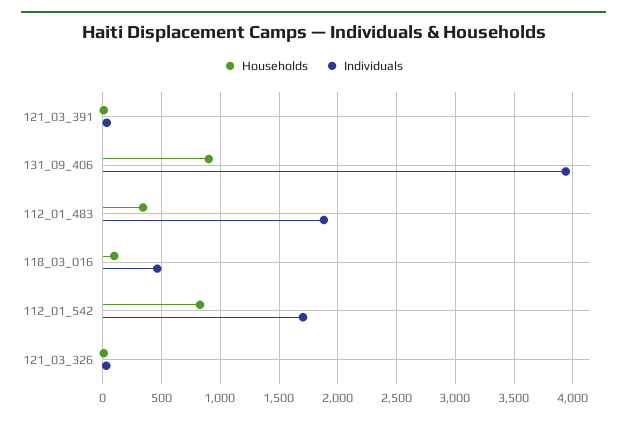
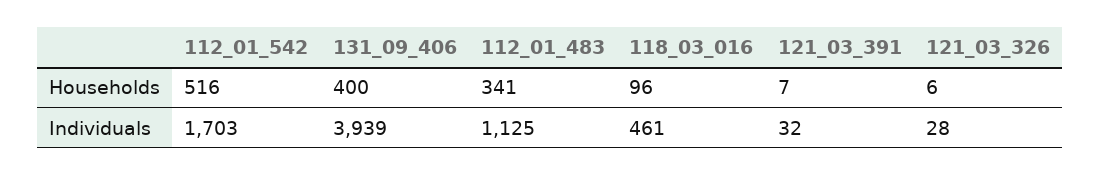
Households, 131_09_406: 900 -> 400
Individuals, 112_01_483: 1900 -> 1125
Households, 112_01_542: 800 -> 516

